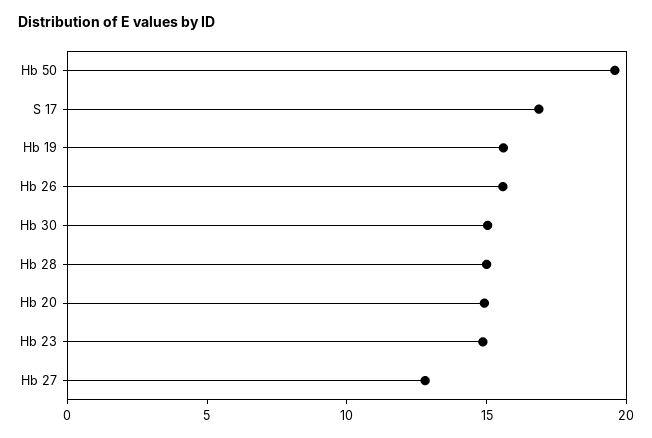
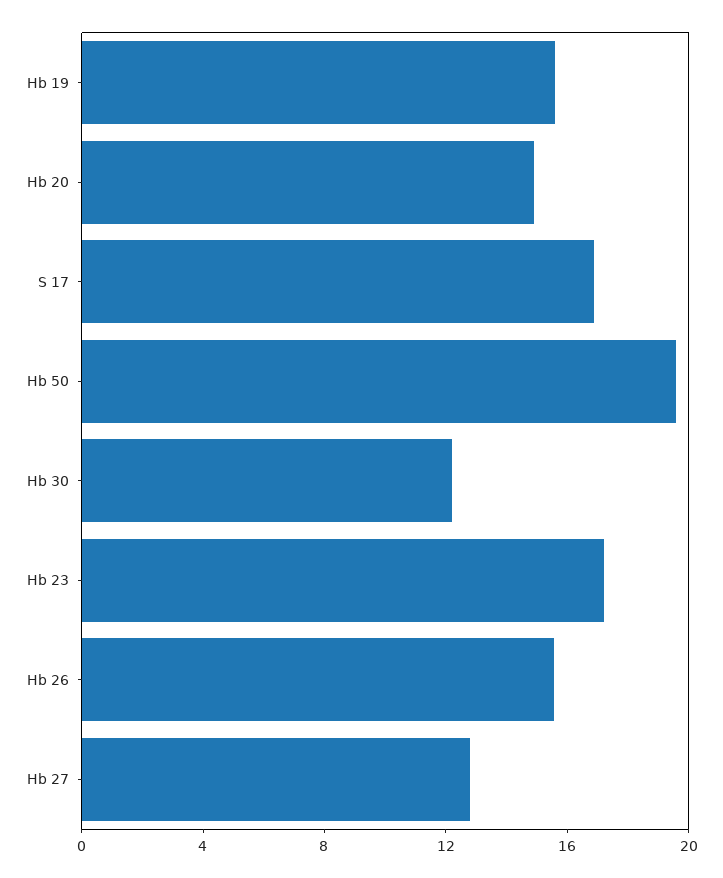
Hb 30: 15 -> 12
Hb 28: 15 -> none
Hb 23: 15 -> 17

